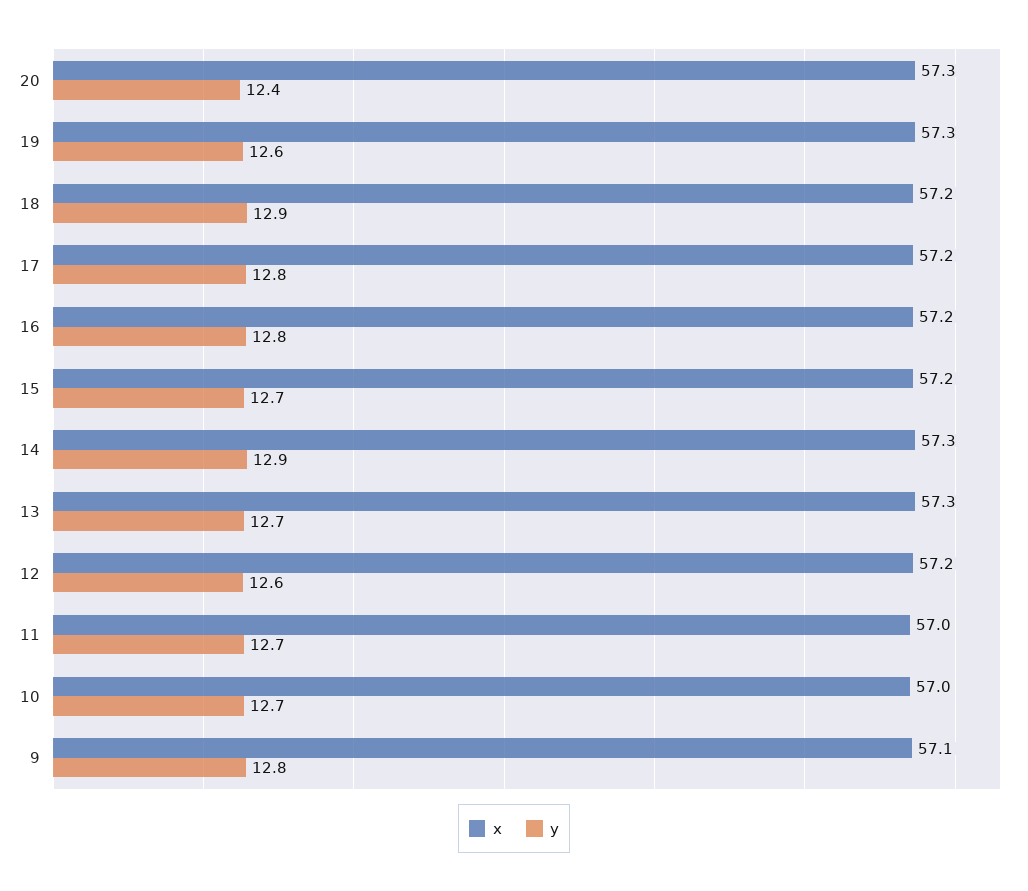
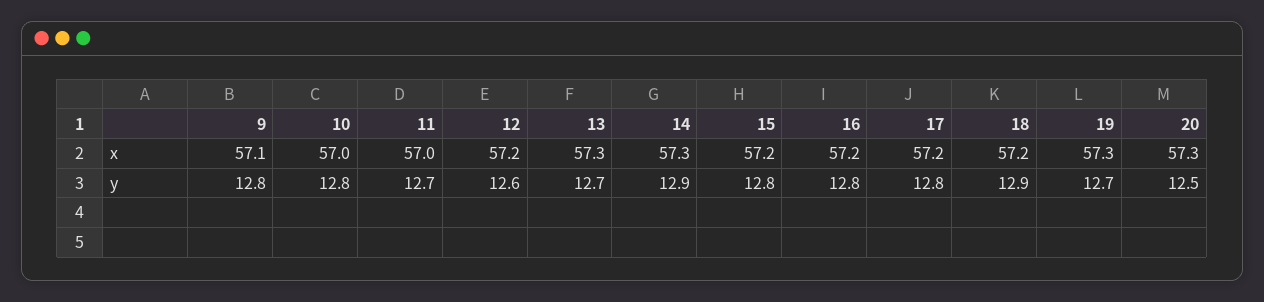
y, 20: 12.4 -> 12.5
y, 19: 12.6 -> 12.7
y, 15: 12.7 -> 12.8
y, 10: 12.7 -> 12.8

